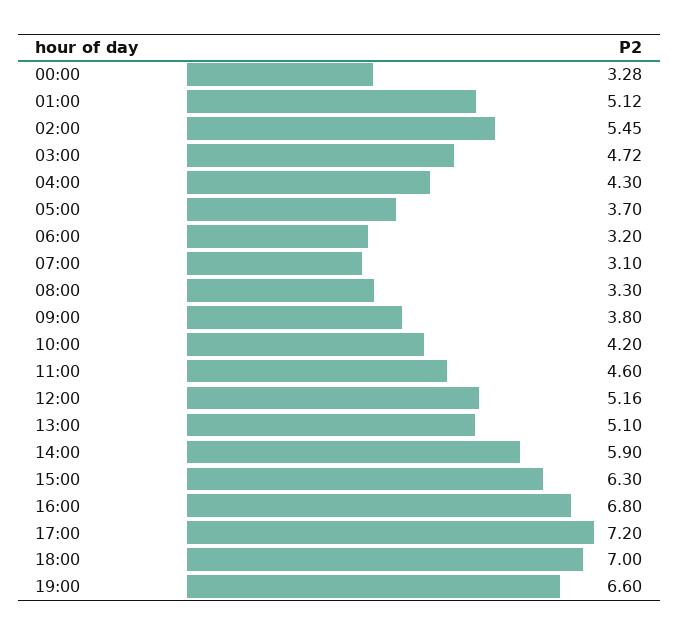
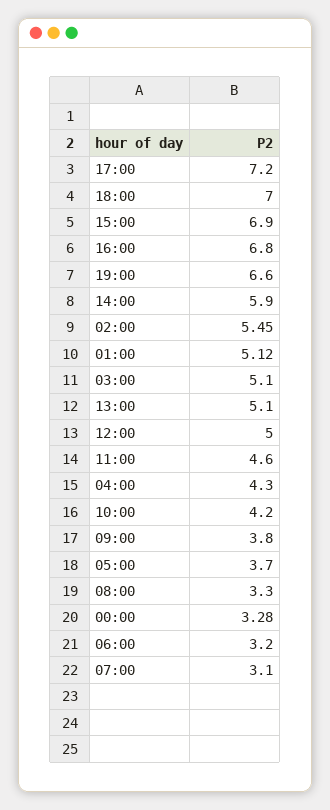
03:00: 4.72 -> 5.1
12:00: 5.16 -> 5
15:00: 6.3 -> 6.9

